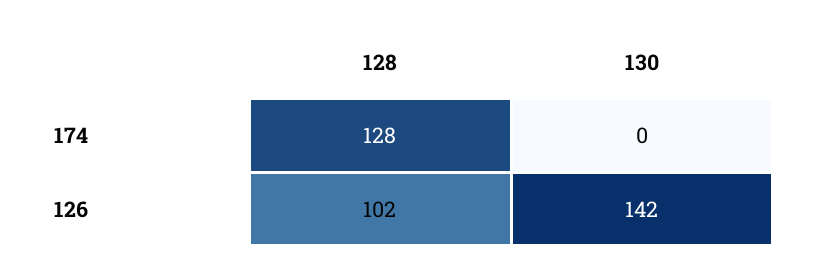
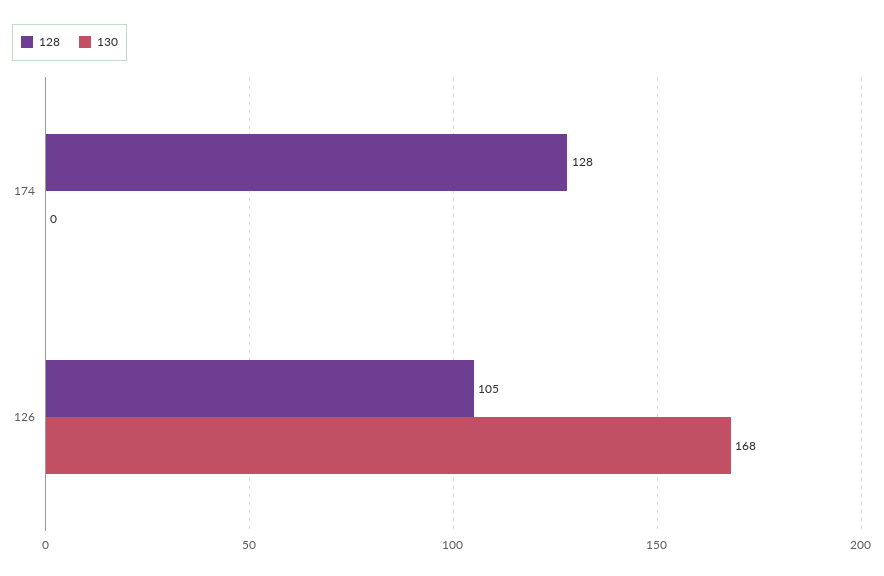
128, 126: 102 -> 105
130, 126: 142 -> 168

